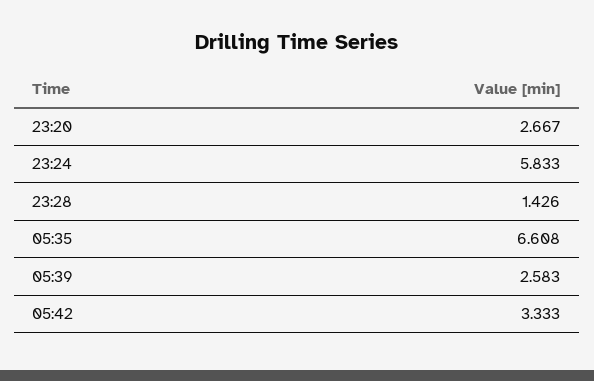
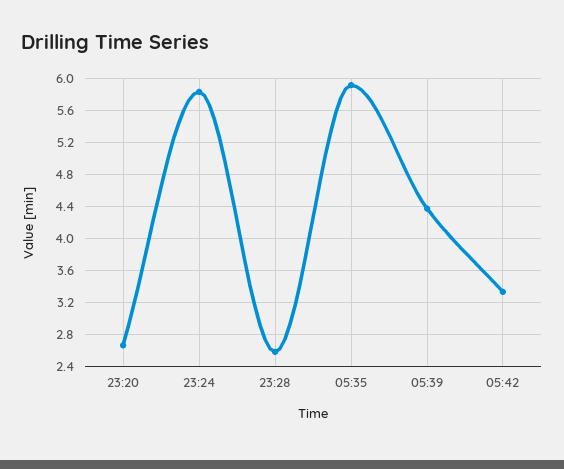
23:28: 1.426 -> 2.6
05:35: 6.608 -> 5.9
05:39: 2.583 -> 4.4

